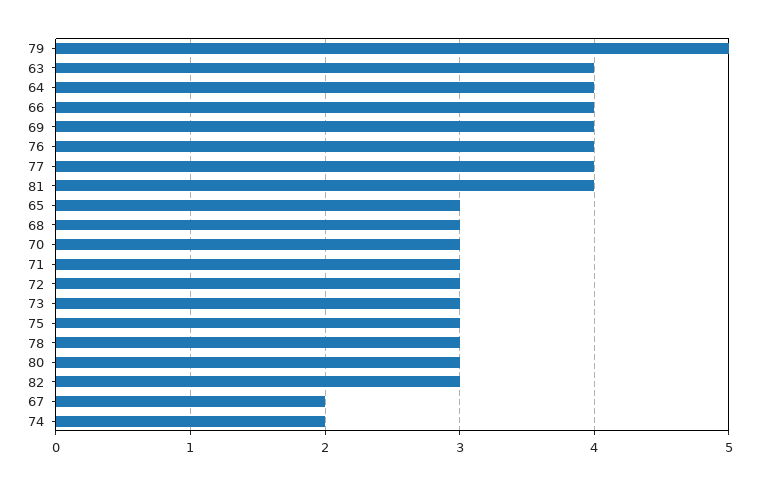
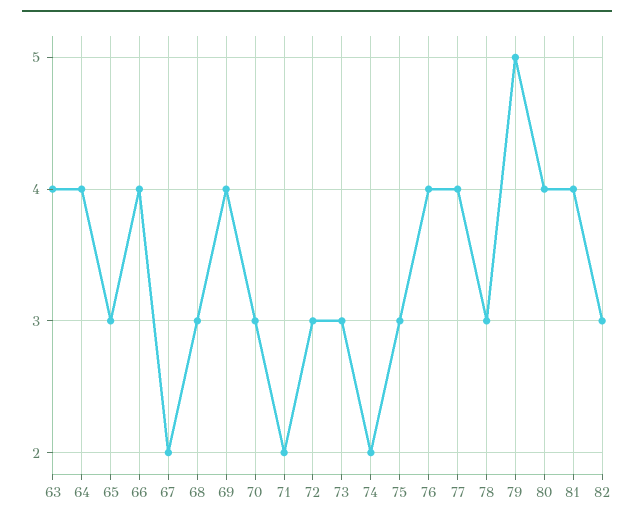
71: 3 -> 2
80: 3 -> 4

